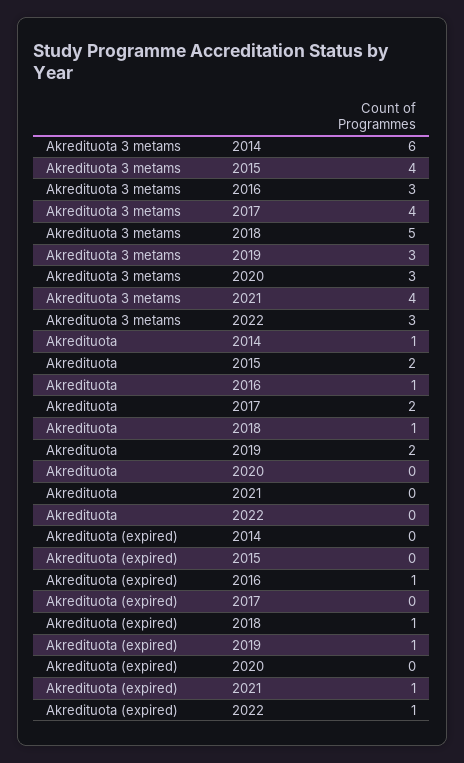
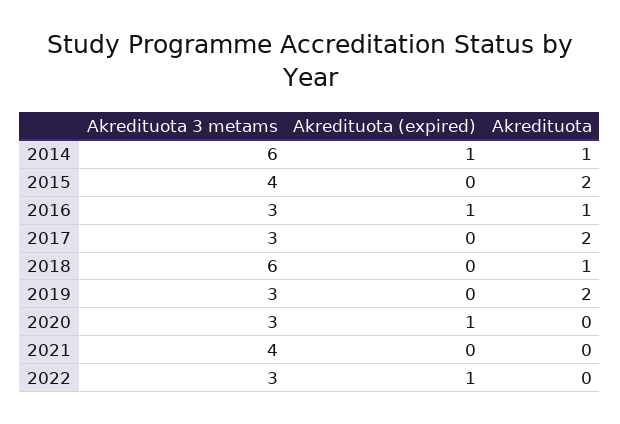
Akredituota 3 metams, 2017: 4 -> 3
Akredituota 3 metams, 2018: 5 -> 6
Akredituota (expired), 2014: 0 -> 1
Akredituota (expired), 2018: 1 -> 0
Akredituota (expired), 2019: 1 -> 0
Akredituota (expired), 2020: 0 -> 1
Akredituota (expired), 2021: 1 -> 0

